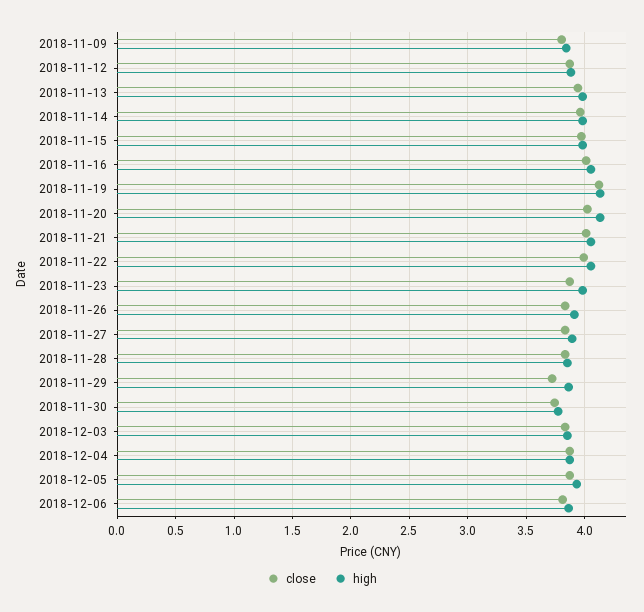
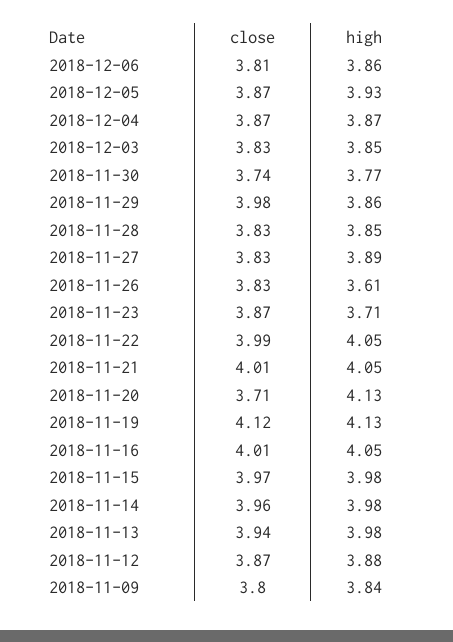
close, 2018-11-20: 4 -> 3.71
high, 2018-11-23: 4 -> 3.71
high, 2018-11-26: 3.9 -> 3.61
close, 2018-11-29: 3.7 -> 3.98

